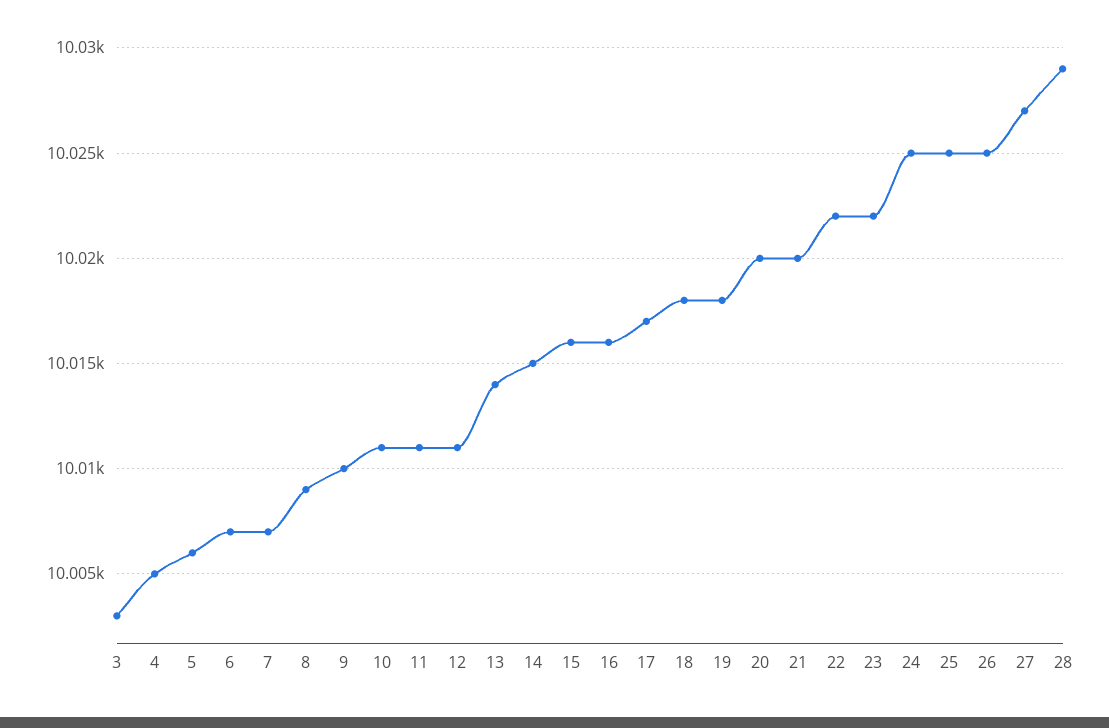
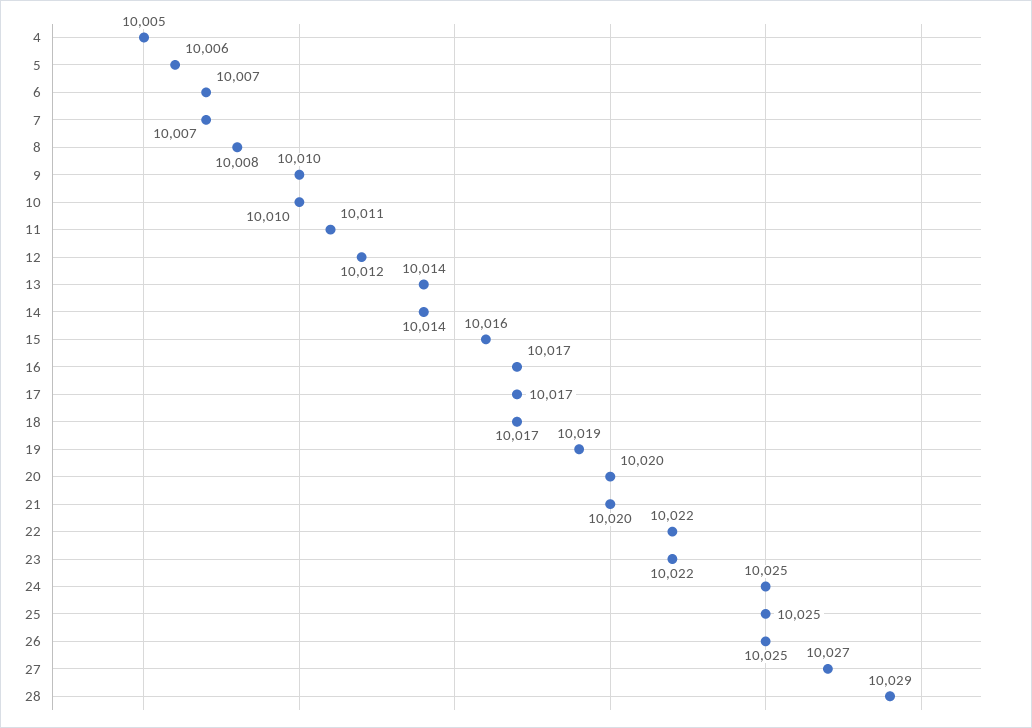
3: 10003 -> none
8: 10009 -> 10008
10: 10011 -> 10010
12: 10011 -> 10012
14: 10015 -> 10014
16: 10016 -> 10017
18: 10018 -> 10017
19: 10018 -> 10019

